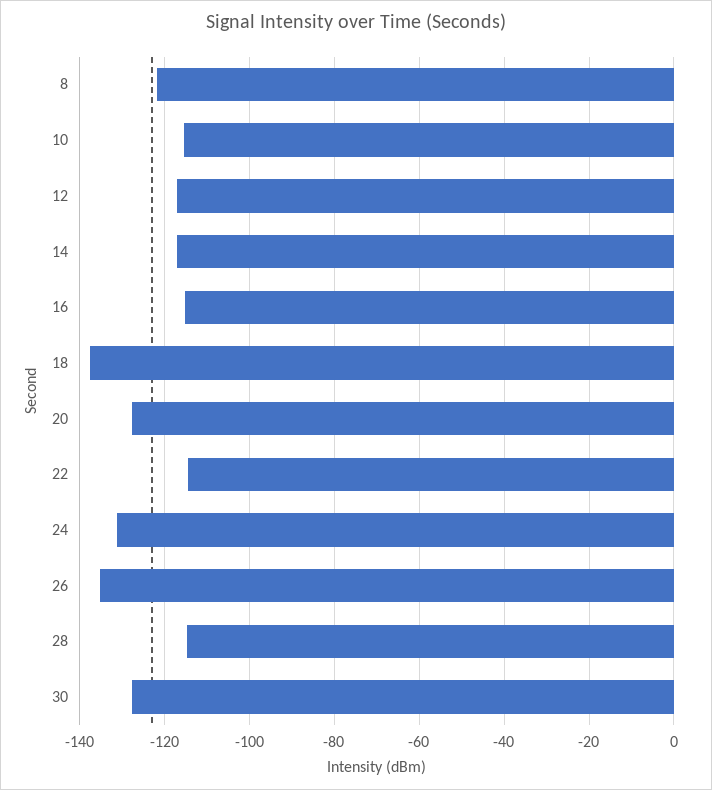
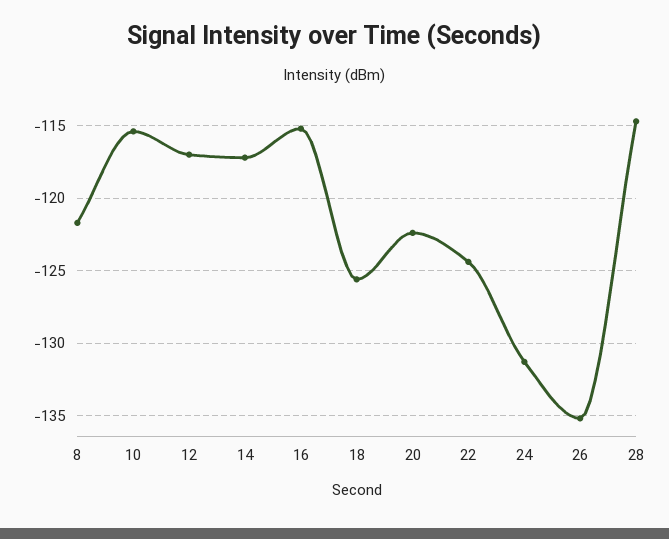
18: -138 -> -125.5
20: -128 -> -122.5
22: -114 -> -124.5
30: -128 -> none

